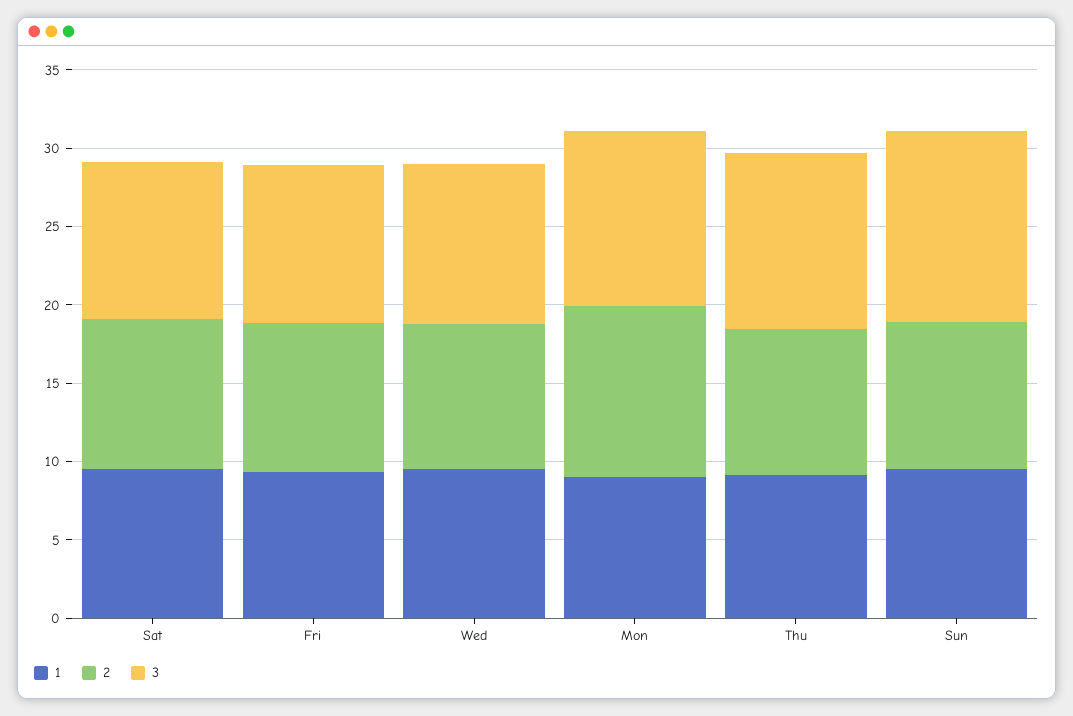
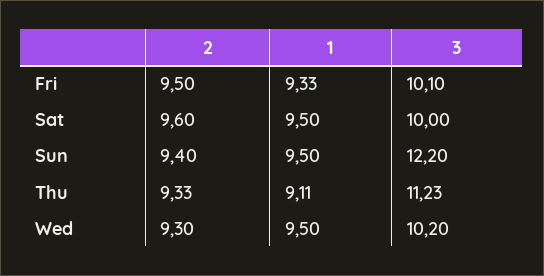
1, Mon: 9 -> none
2, Mon: 11 -> none
3, Mon: 11 -> none

